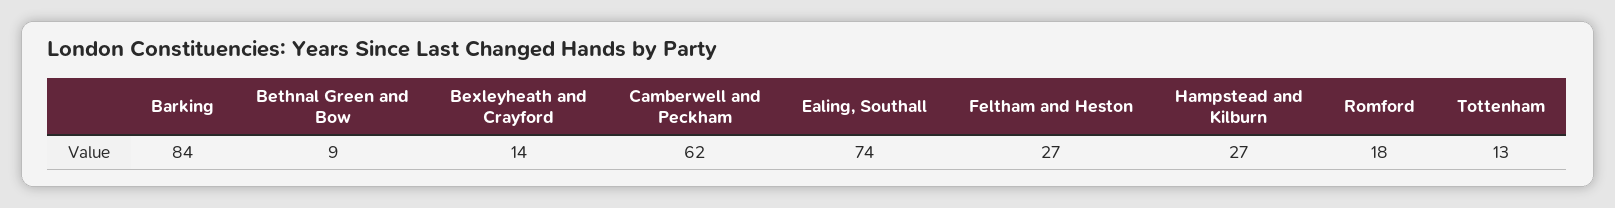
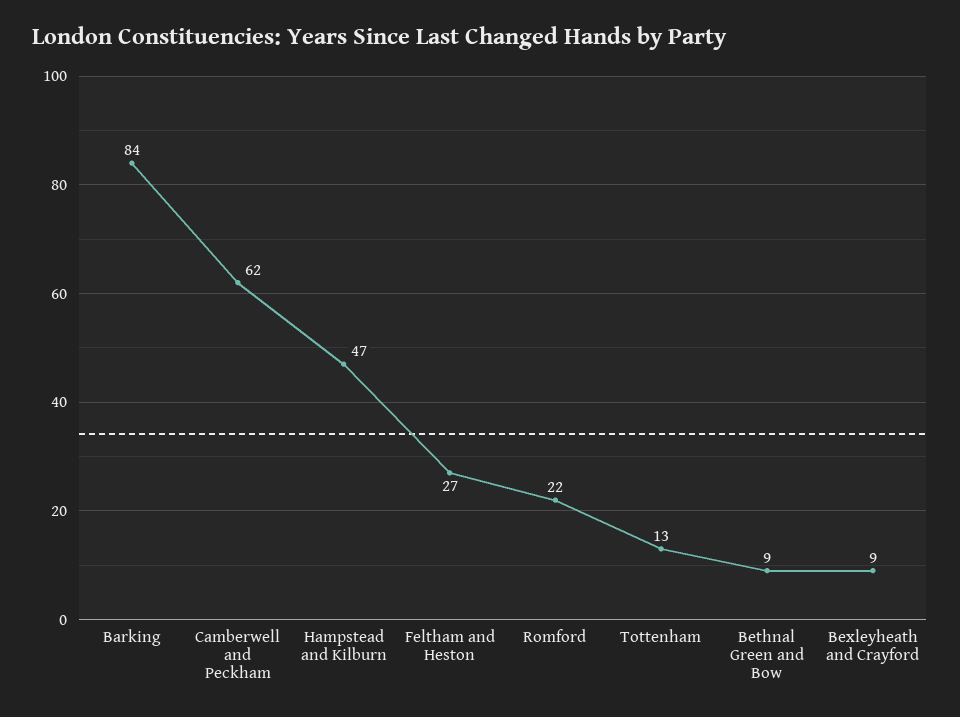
Bexleyheath and Crayford: 14 -> 9
Ealing, Southall: 74 -> none
Hampstead and Kilburn: 27 -> 47
Romford: 18 -> 22

